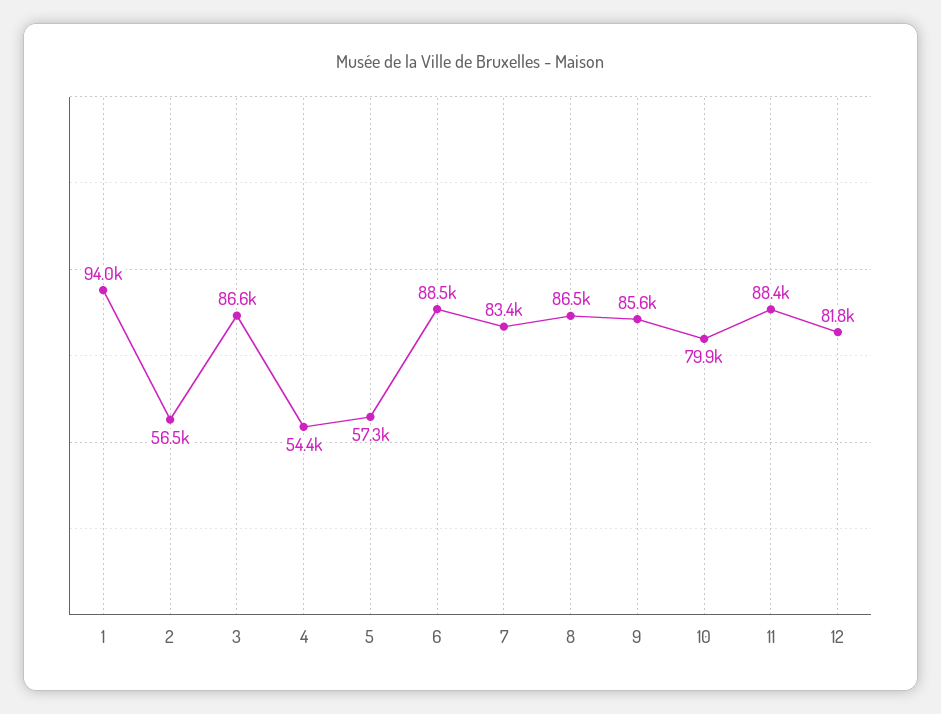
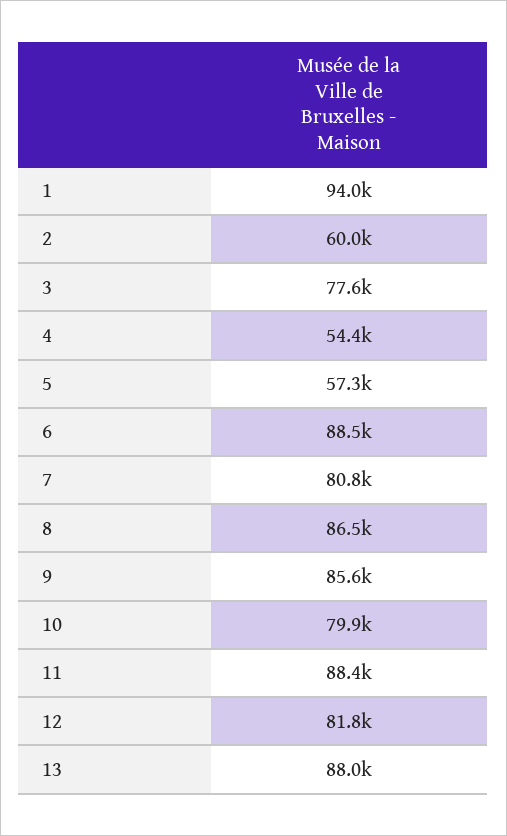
2: 56500 -> 60000
3: 86600 -> 77600
7: 83400 -> 80800
13: none -> 88000

